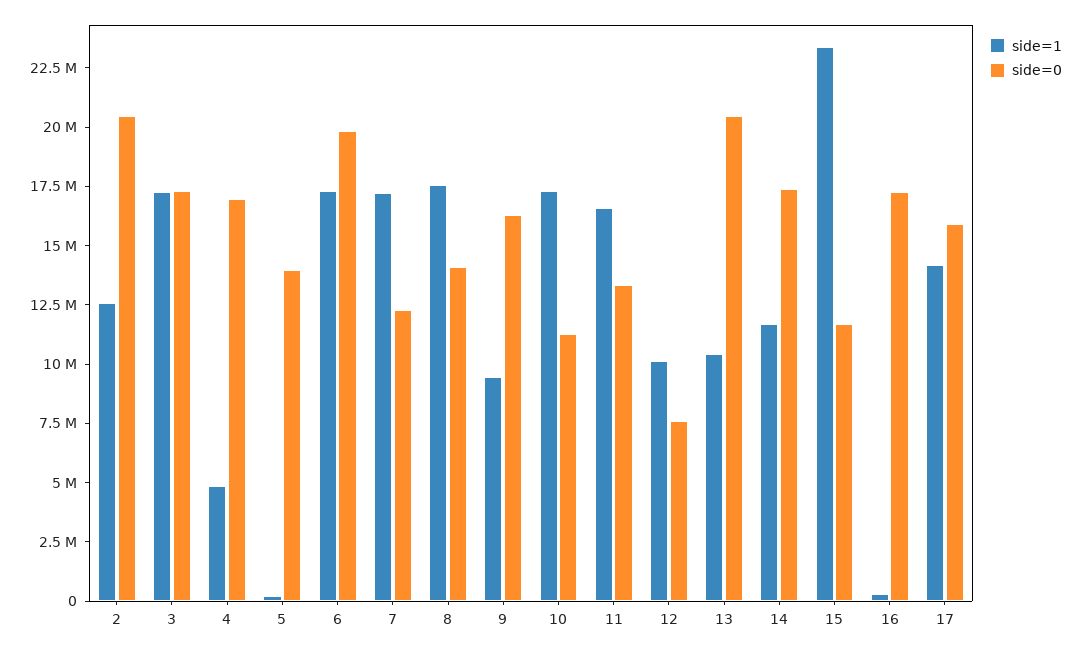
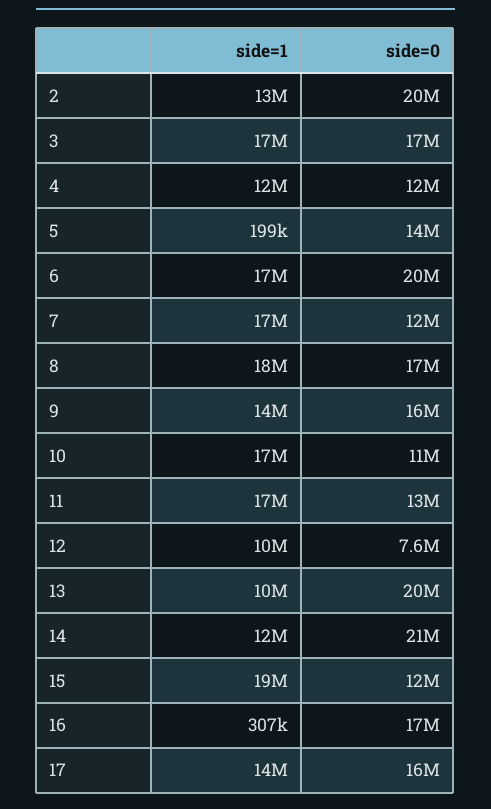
side=1, 4: 5000000 -> 12000000
side=0, 4: 17000000 -> 12000000
side=0, 8: 14000000 -> 17000000
side=1, 9: 9500000 -> 14000000
side=0, 14: 17500000 -> 21000000
side=1, 15: 23500000 -> 19000000

